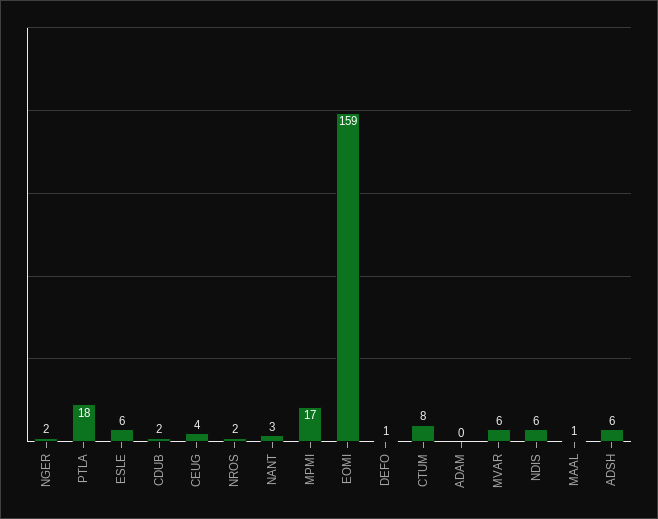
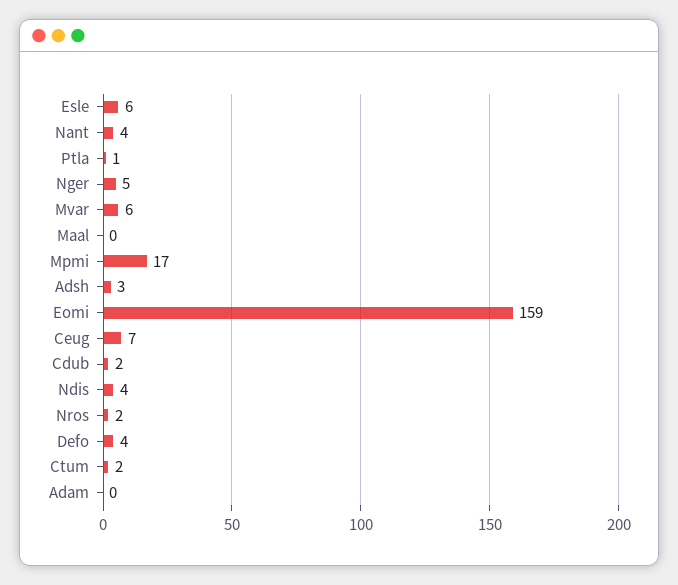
NGER: 2 -> 5
PTLA: 18 -> 1
CEUG: 4 -> 7
NANT: 3 -> 4
DEFO: 1 -> 4
CTUM: 8 -> 2
NDIS: 6 -> 4
MAAL: 1 -> 0
ADSH: 6 -> 3

